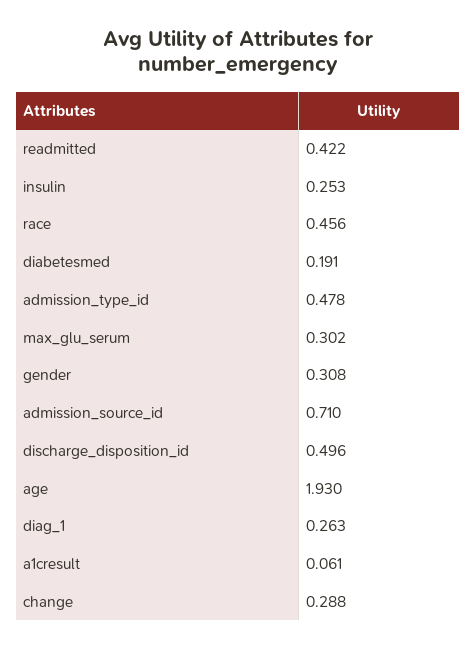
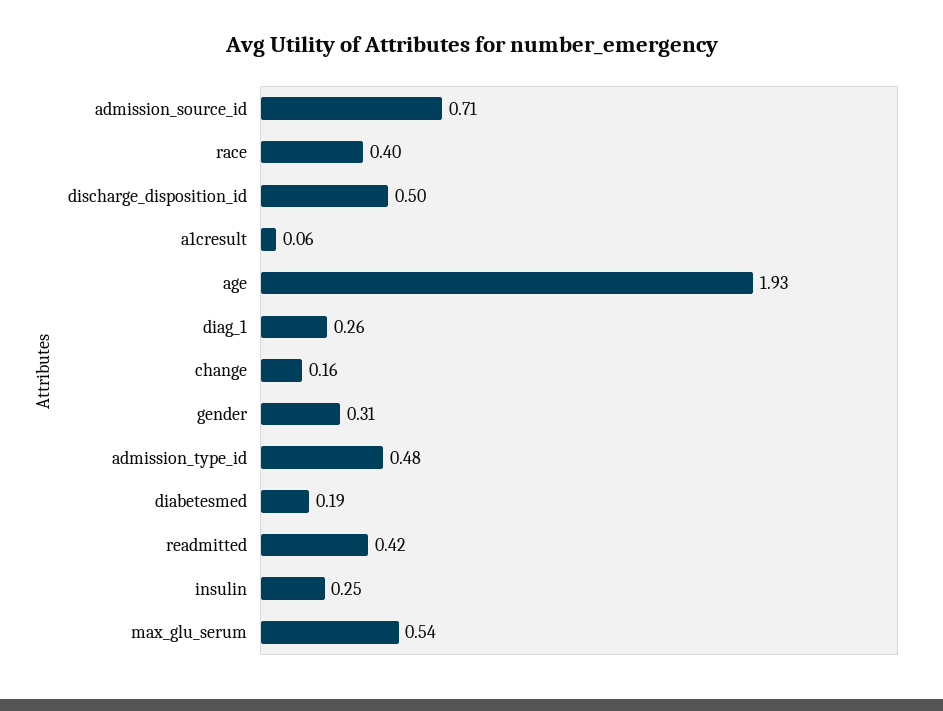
race: 0.456 -> 0.4
max_glu_serum: 0.302 -> 0.54
change: 0.288 -> 0.16

